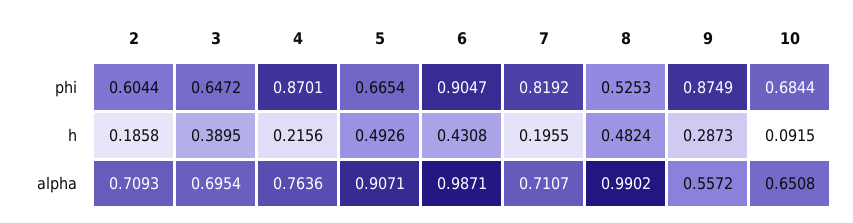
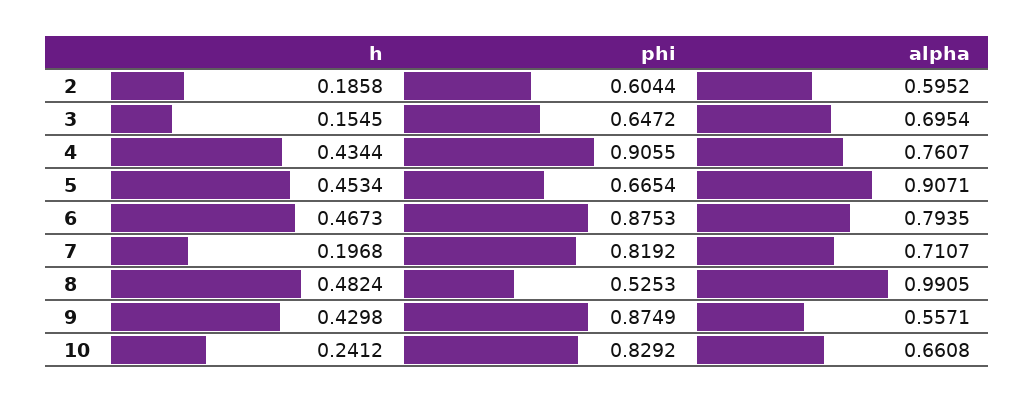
4, phi: 0.8701 -> 0.9055
6, phi: 0.9047 -> 0.8753
10, phi: 0.6844 -> 0.8292
3, h: 0.3895 -> 0.1545
4, h: 0.2156 -> 0.4344
5, h: 0.4926 -> 0.4534
6, h: 0.4308 -> 0.4673
7, h: 0.1955 -> 0.1968
9, h: 0.2873 -> 0.4298
10, h: 0.0915 -> 0.2412
2, alpha: 0.7093 -> 0.5952
4, alpha: 0.7636 -> 0.7607
6, alpha: 0.9871 -> 0.7935
8, alpha: 0.9902 -> 0.9905
9, alpha: 0.5572 -> 0.5571
10, alpha: 0.6508 -> 0.6608

